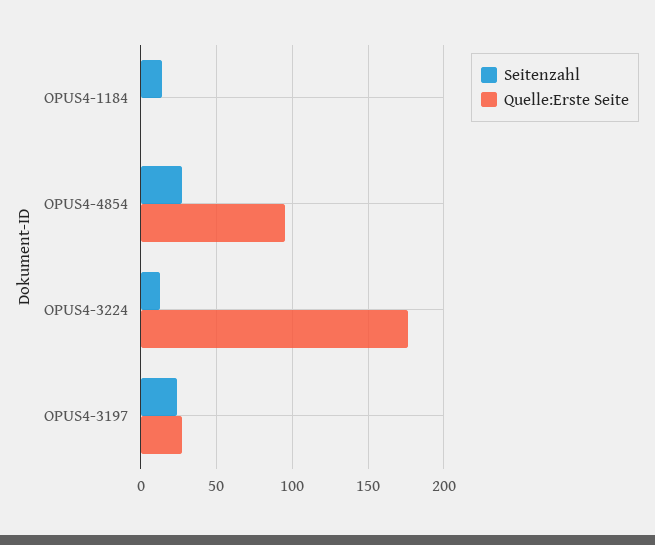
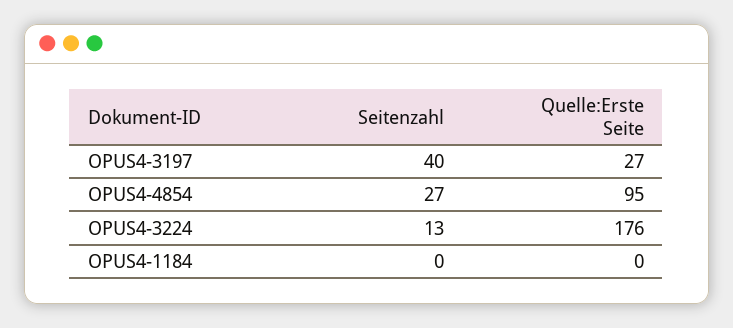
Seitenzahl, OPUS4-1184: 15 -> 0
Seitenzahl, OPUS4-3197: 25 -> 40

